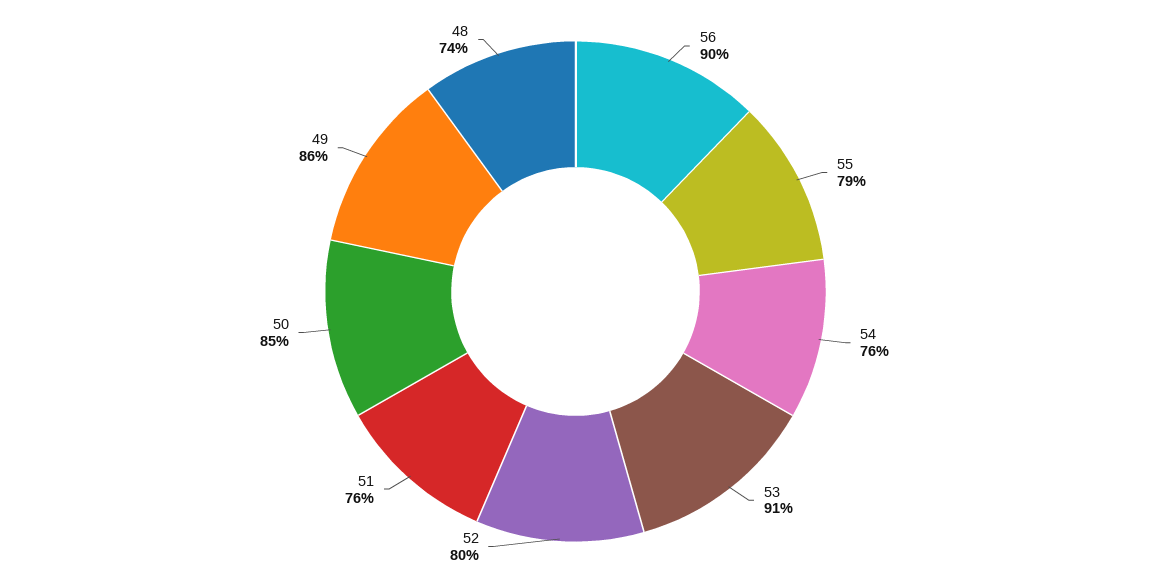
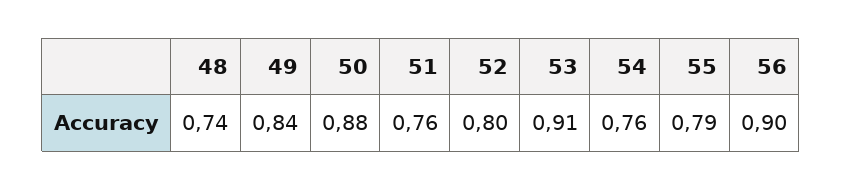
50: 0.85 -> 0.88
49: 0.86 -> 0.84

